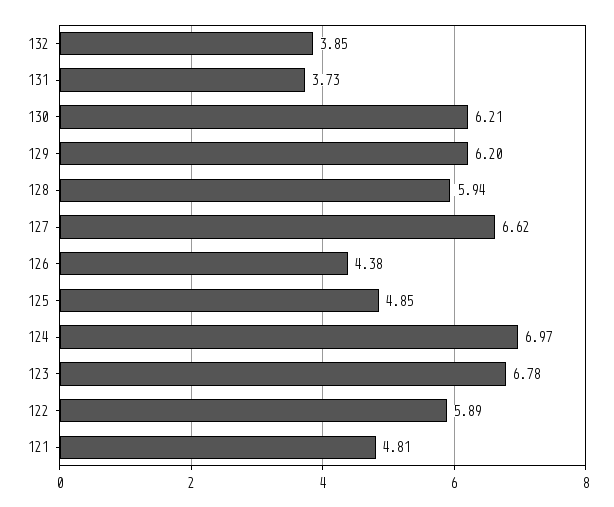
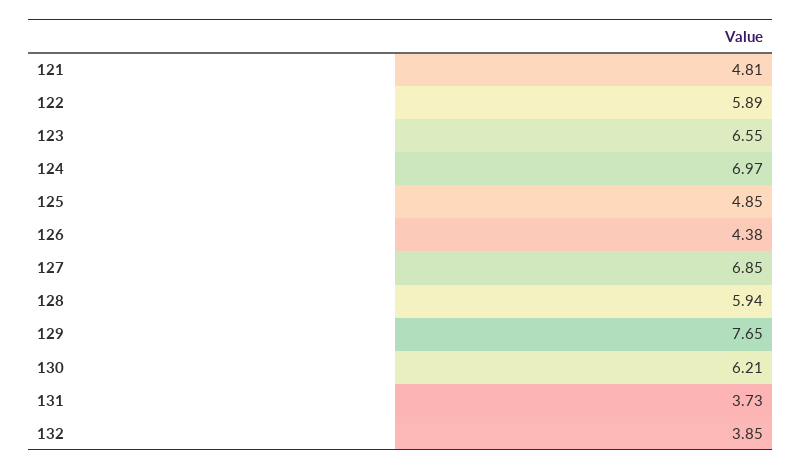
129: 6.2 -> 7.65
127: 6.62 -> 6.85
123: 6.78 -> 6.55

